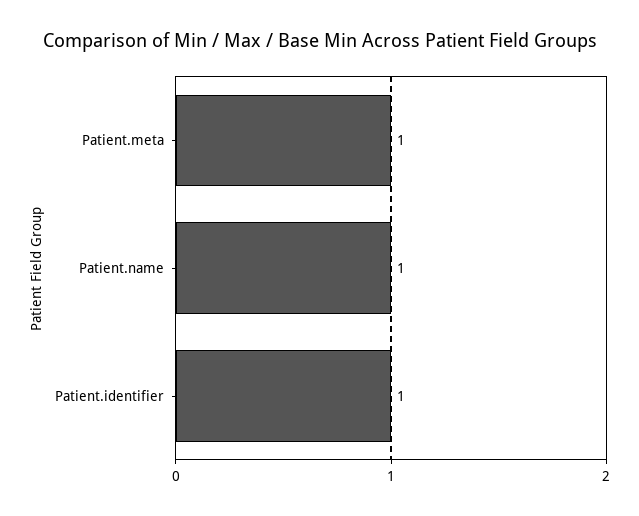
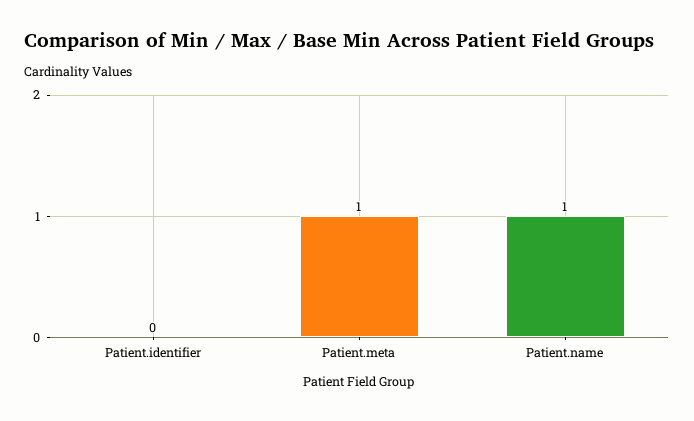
Patient.identifier: 1 -> 0

